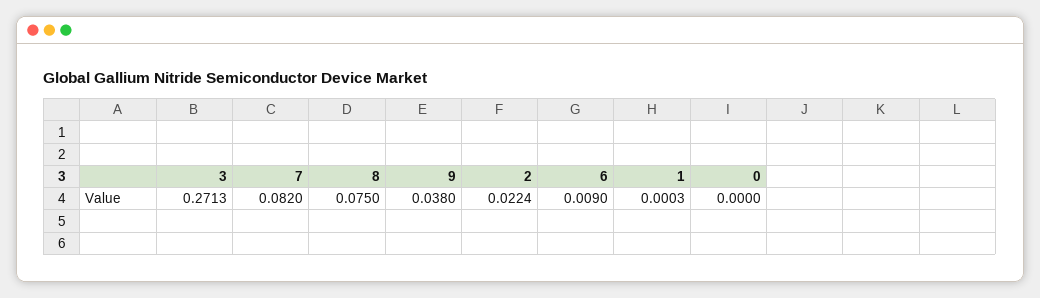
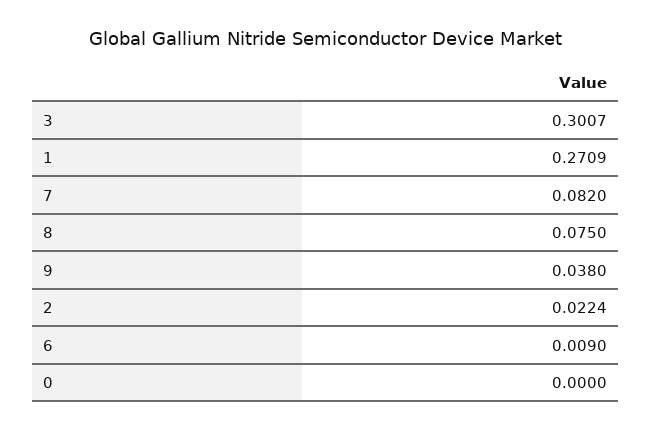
3: 0.2713 -> 0.3007
1: 0.0003 -> 0.2709

